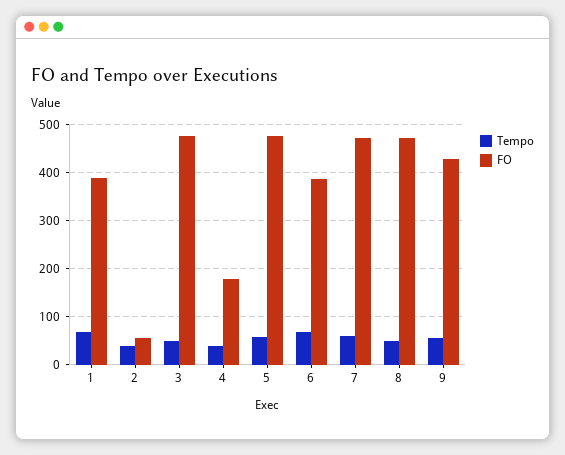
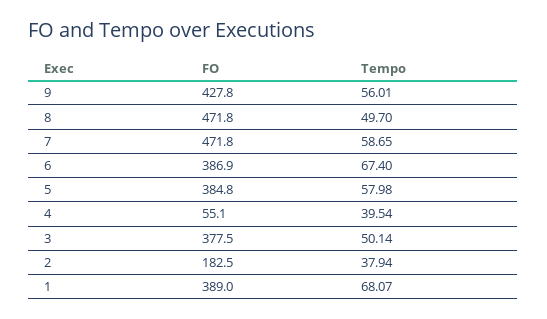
FO, 2: 60 -> 182.5
FO, 3: 480 -> 377.5
FO, 4: 180 -> 55.1
FO, 5: 480 -> 384.8

